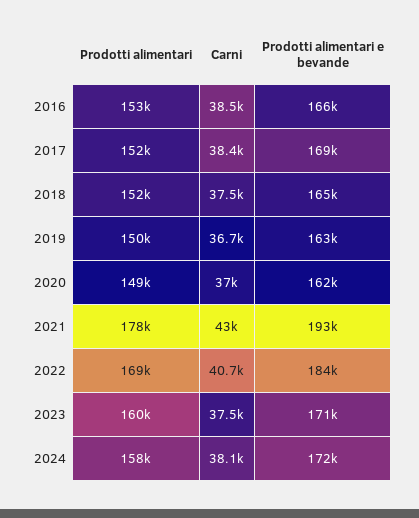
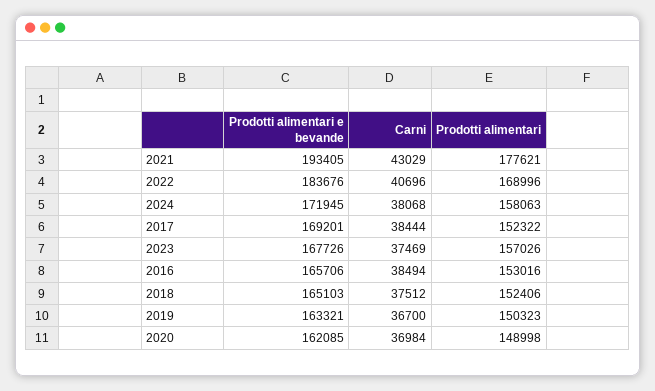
Prodotti alimentari, 2023: 160000 -> 157026
Prodotti alimentari e bevande, 2023: 171000 -> 167726

